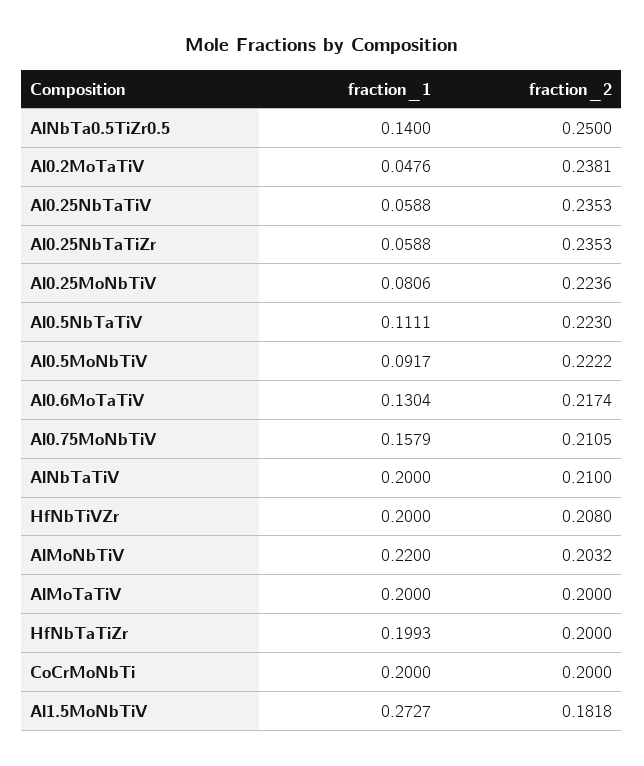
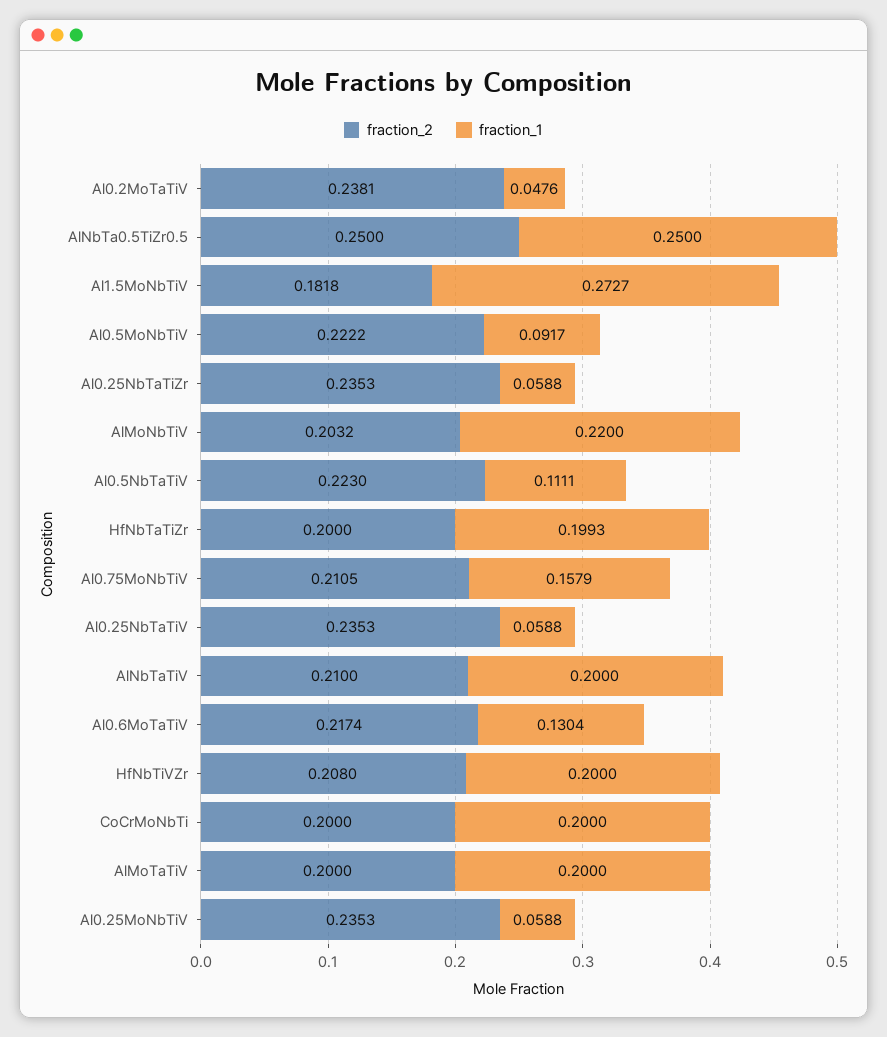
fraction_1, AlNbTa0.5TiZr0.5: 0.14 -> 0.25
fraction_1, Al0.25MoNbTiV: 0.0806 -> 0.0588
fraction_2, Al0.25MoNbTiV: 0.2236 -> 0.2353

